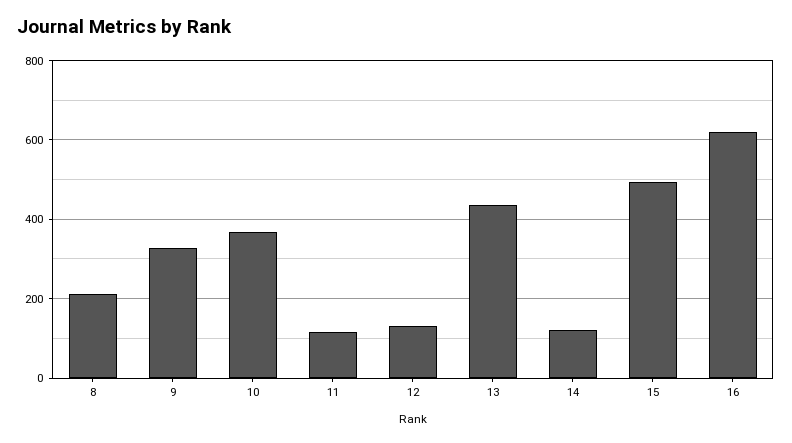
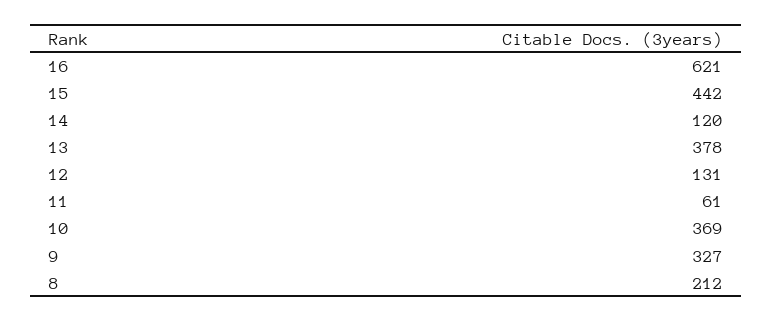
11: 120 -> 61
13: 440 -> 378
15: 500 -> 442

